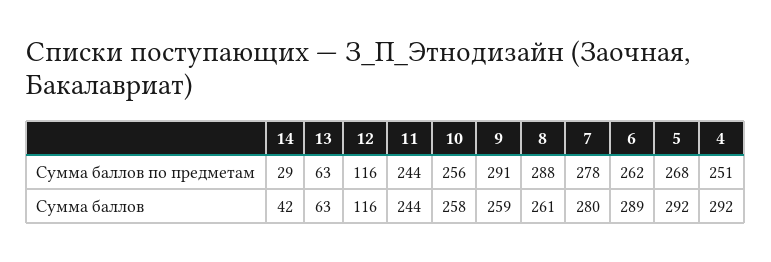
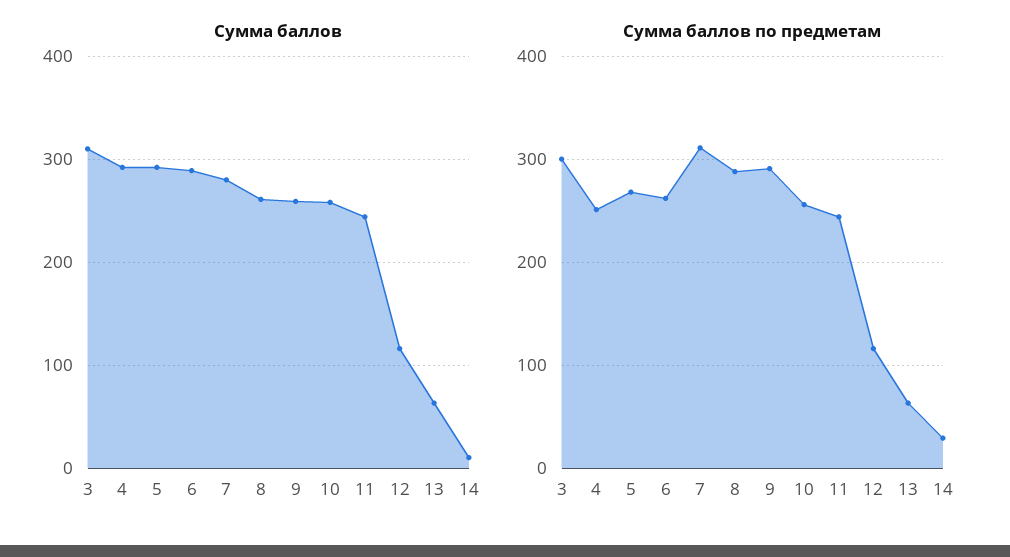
Сумма баллов по предметам, 7: 278 -> 310
Сумма баллов, 14: 42 -> 10
Сумма баллов, 3: none -> 310
Сумма баллов по предметам, 3: none -> 300

